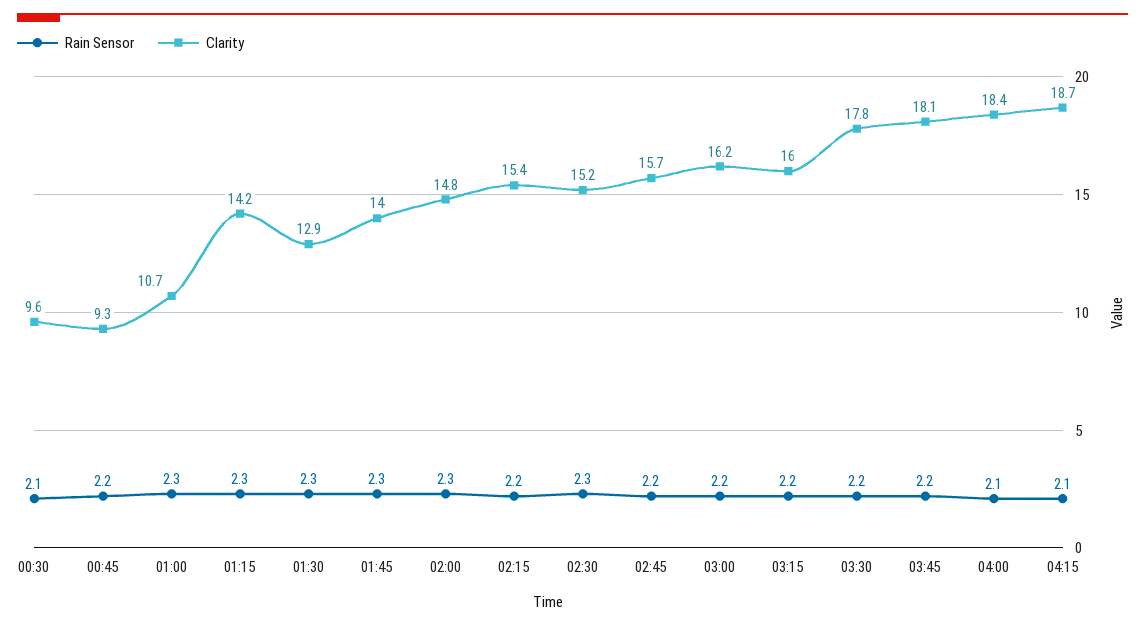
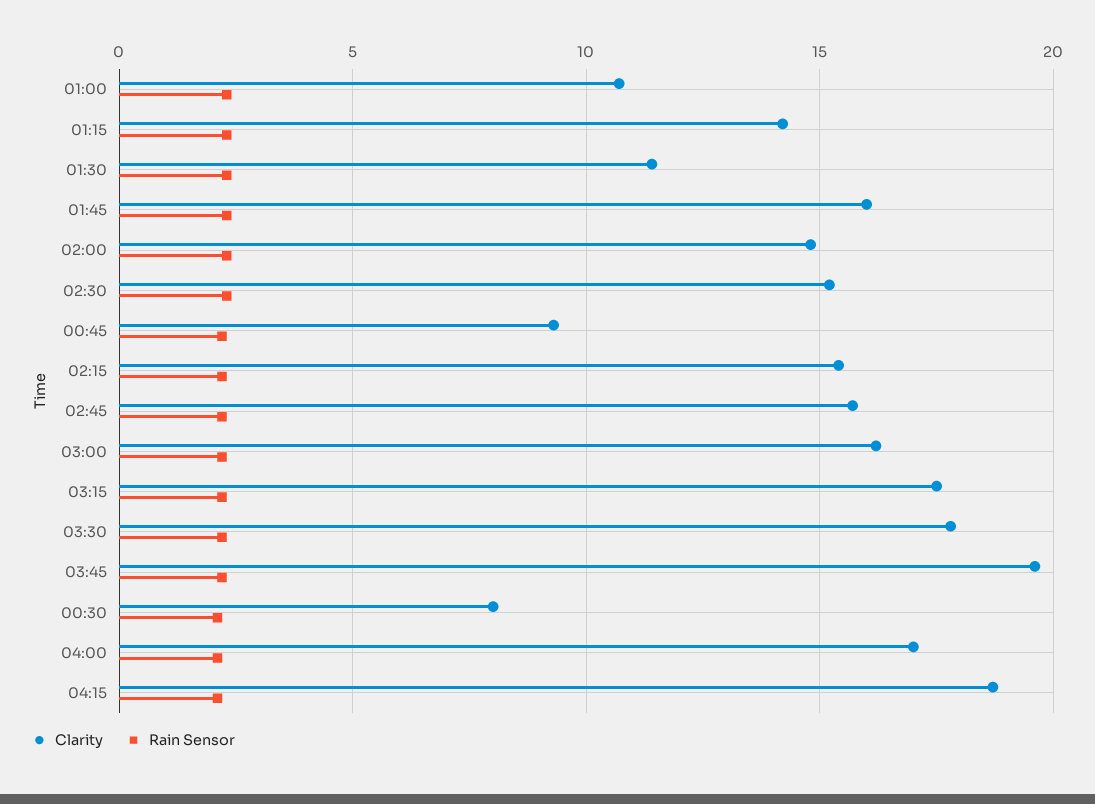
Clarity, 00:30: 9.6 -> 8
Clarity, 01:30: 12.9 -> 11.5
Clarity, 01:45: 14 -> 16
Clarity, 03:15: 16 -> 17.5
Clarity, 03:45: 18.1 -> 19.5
Clarity, 04:00: 18.4 -> 17

